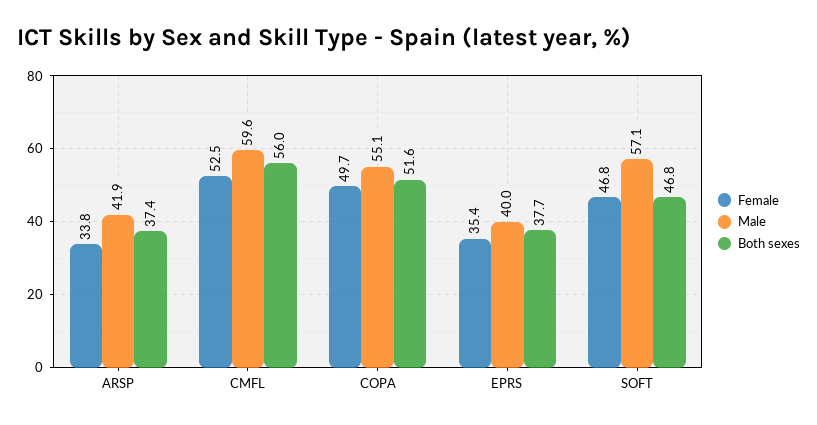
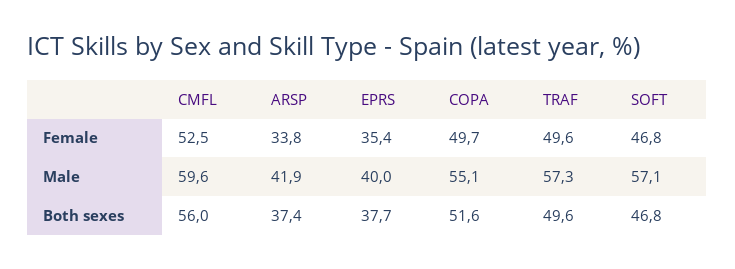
Female, TRAF: none -> 49.6
Male, TRAF: none -> 57.3
Both sexes, TRAF: none -> 49.6

